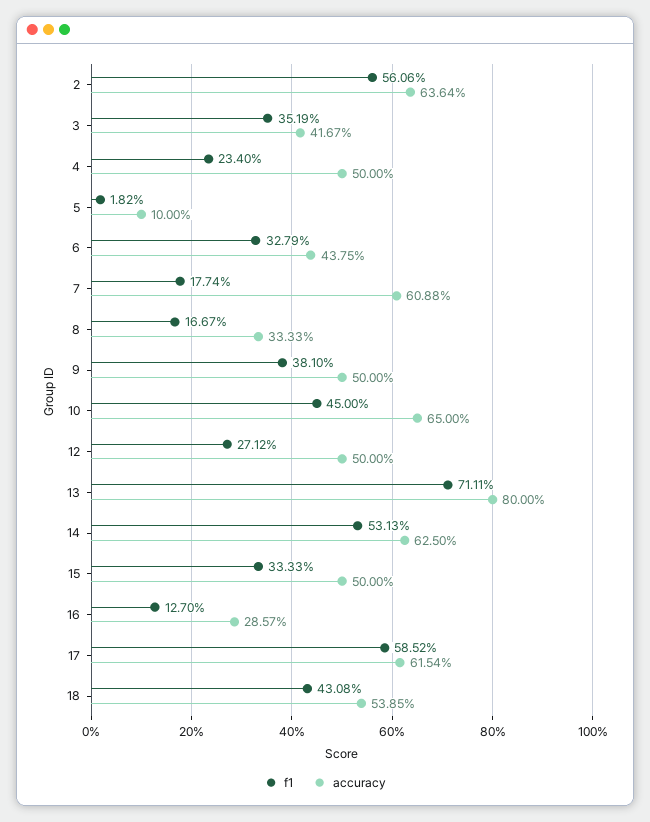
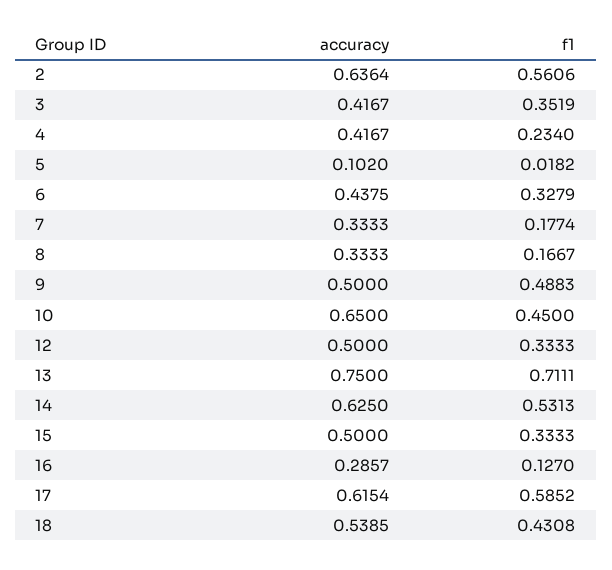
accuracy, 4: 0.5 -> 0.4167
accuracy, 5: 0.1 -> 0.102
accuracy, 7: 0.6088 -> 0.3333
f1, 9: 0.381 -> 0.4883
f1, 12: 0.2712 -> 0.3333
accuracy, 13: 0.8 -> 0.75

